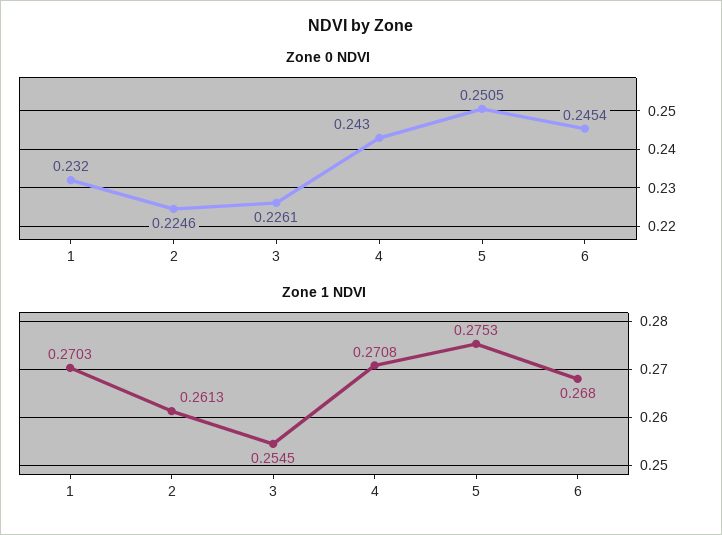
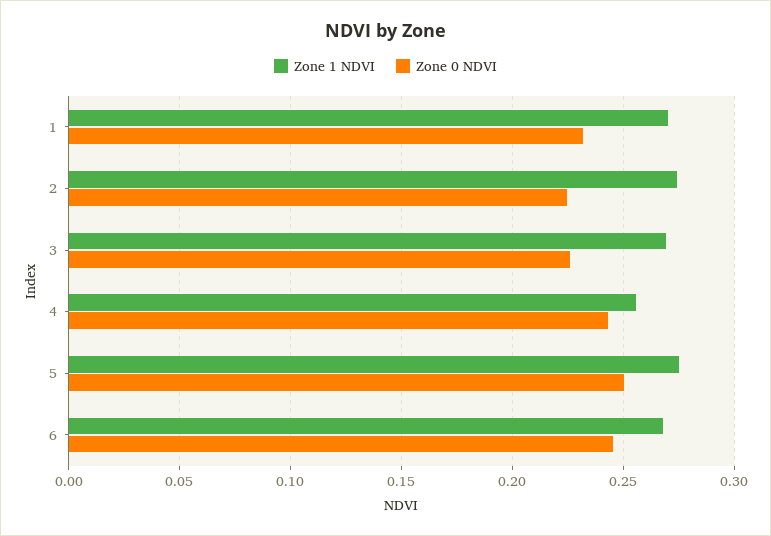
Zone 1 NDVI, 2: 0.2613 -> 0.275
Zone 1 NDVI, 3: 0.2545 -> 0.27
Zone 1 NDVI, 4: 0.2708 -> 0.255

